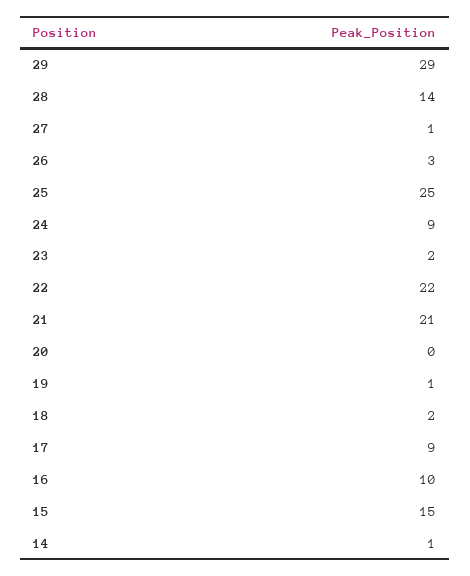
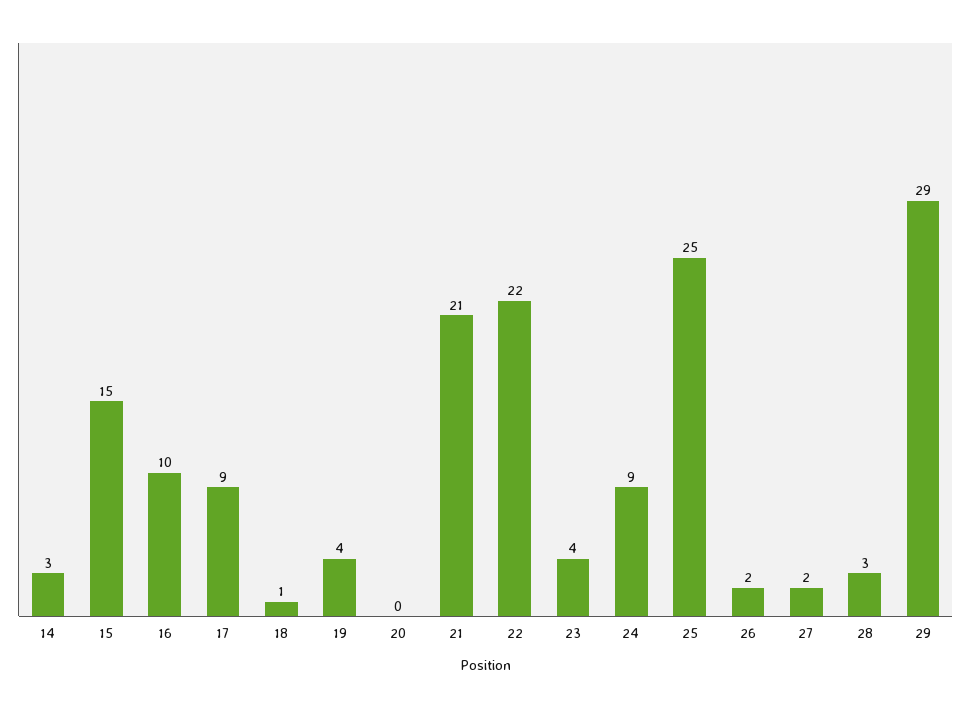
28: 14 -> 3
27: 1 -> 2
26: 3 -> 2
23: 2 -> 4
19: 1 -> 4
18: 2 -> 1
14: 1 -> 3

